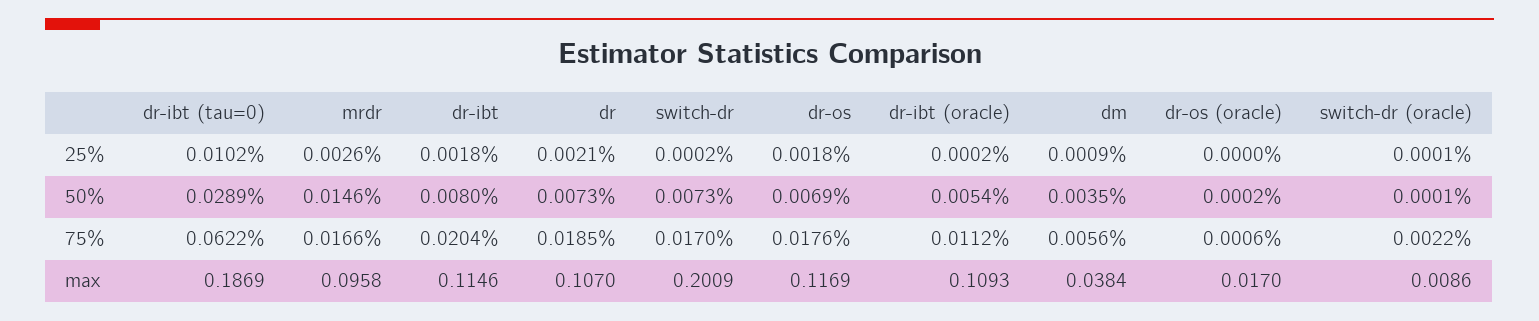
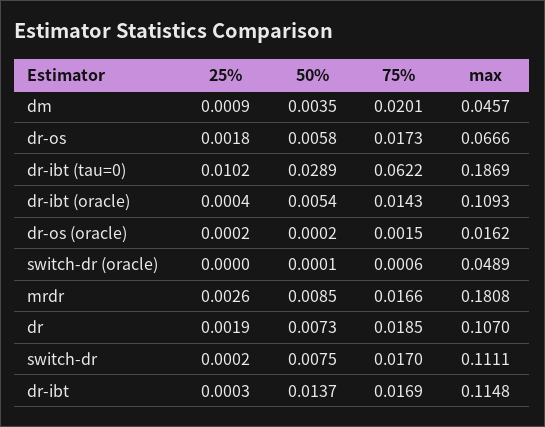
dr-ibt, 25%: 0.0018 -> 0.0003
dr, 25%: 0.0021 -> 0.0019
dr-ibt (oracle), 25%: 0.0002 -> 0.0004
dr-os (oracle), 25%: 0 -> 0.0002
switch-dr (oracle), 25%: 0.0001 -> 0
mrdr, 50%: 0.0146 -> 0.0085
dr-ibt, 50%: 0.008 -> 0.0137
switch-dr, 50%: 0.0073 -> 0.0075
dr-os, 50%: 0.0069 -> 0.0058
dr-ibt, 75%: 0.0204 -> 0.0169
dr-os, 75%: 0.0176 -> 0.0173
dr-ibt (oracle), 75%: 0.0112 -> 0.0143
dm, 75%: 0.0056 -> 0.0201
dr-os (oracle), 75%: 0.0006 -> 0.0015
switch-dr (oracle), 75%: 0.0022 -> 0.0006
mrdr, max: 0.0958 -> 0.1808
dr-ibt, max: 0.1146 -> 0.1148
switch-dr, max: 0.2009 -> 0.1111
dr-os, max: 0.1169 -> 0.0666
dm, max: 0.0384 -> 0.0457
dr-os (oracle), max: 0.017 -> 0.0162
switch-dr (oracle), max: 0.0086 -> 0.0489

